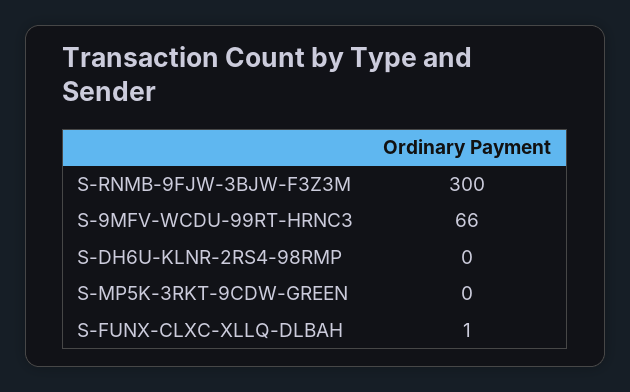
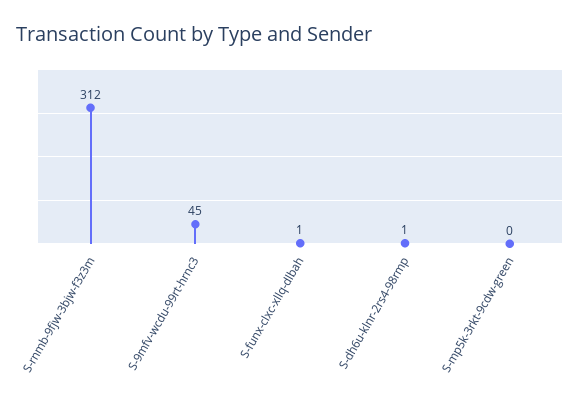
S-RNMB-9FJW-3BJW-F3Z3M: 300 -> 312
S-9MFV-WCDU-99RT-HRNC3: 66 -> 45
S-DH6U-KLNR-2RS4-98RMP: 0 -> 1

